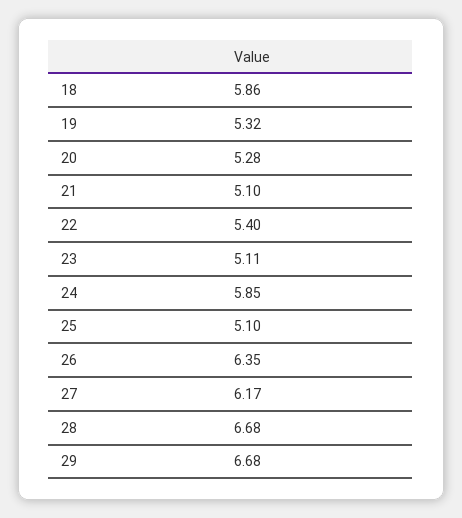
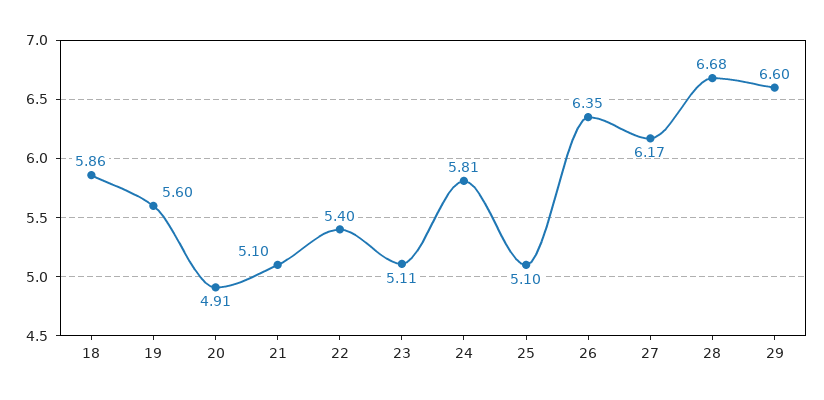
19: 5.32 -> 5.6
20: 5.28 -> 4.91
24: 5.85 -> 5.81
29: 6.68 -> 6.6

